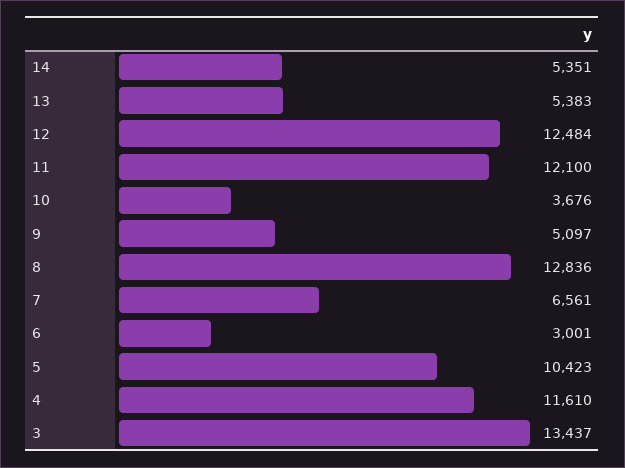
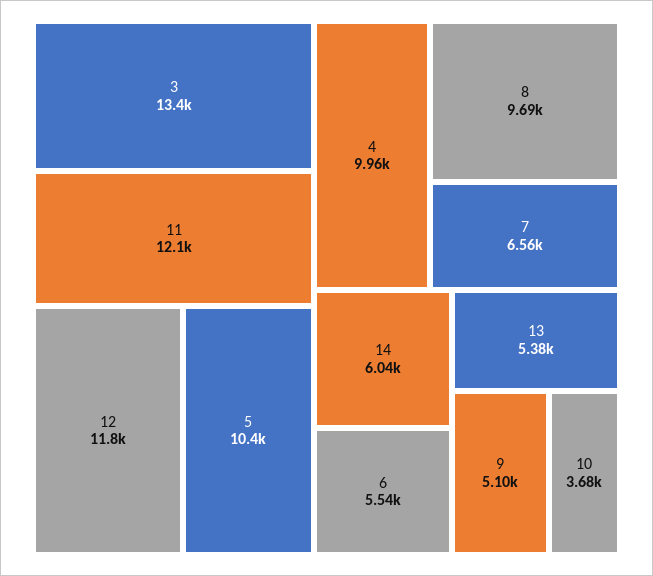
14: 5351 -> 6040
12: 12484 -> 11800
8: 12836 -> 9690
6: 3001 -> 5540
4: 11610 -> 9960

